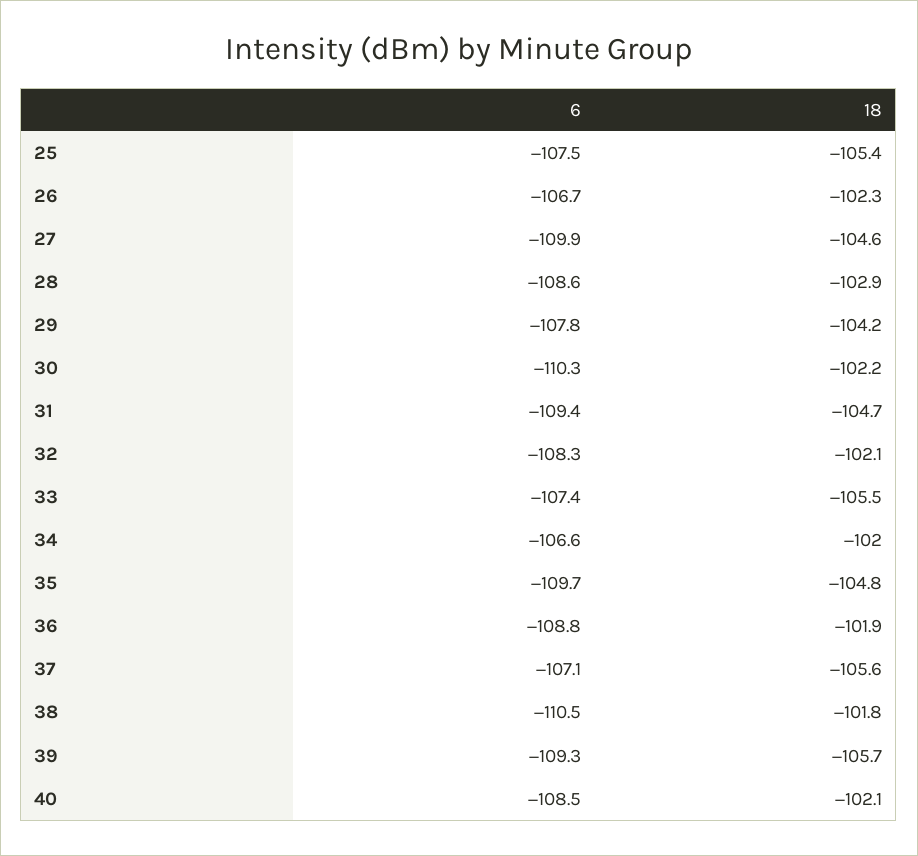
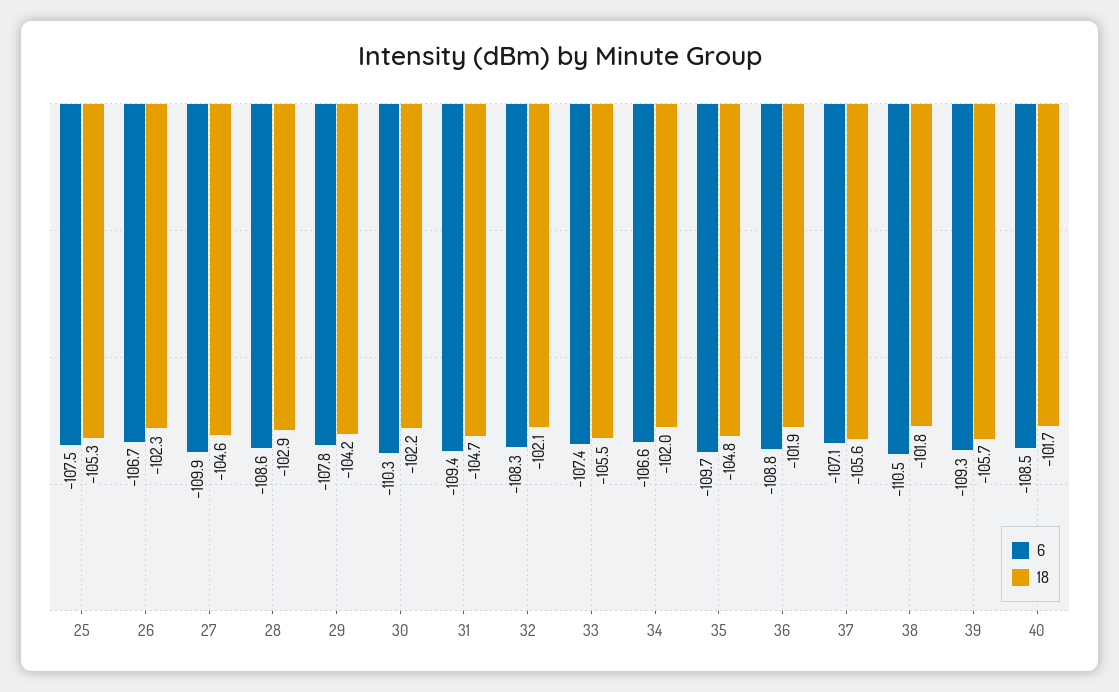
18, 25: -105.4 -> -105.3
18, 40: -102.1 -> -101.7

